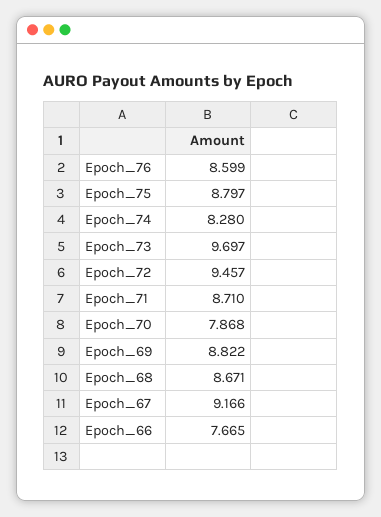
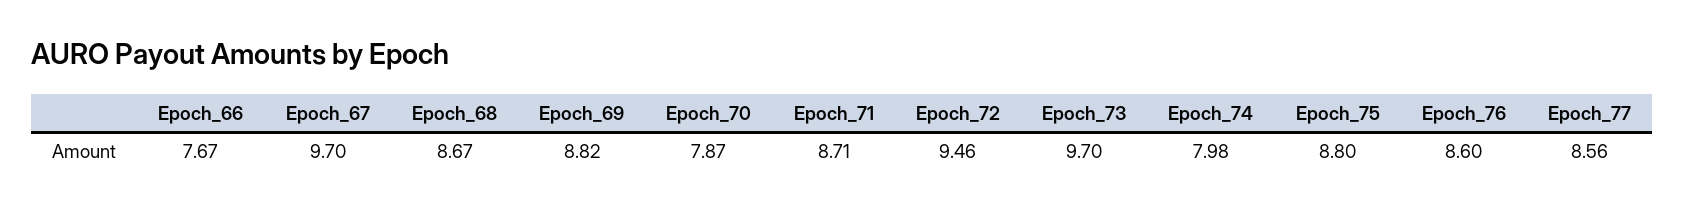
Epoch_74: 8.28 -> 7.98
Epoch_67: 9.166 -> 9.7
Epoch_77: none -> 8.56

